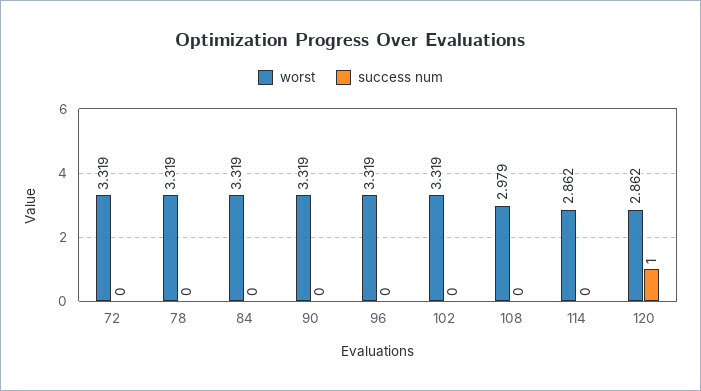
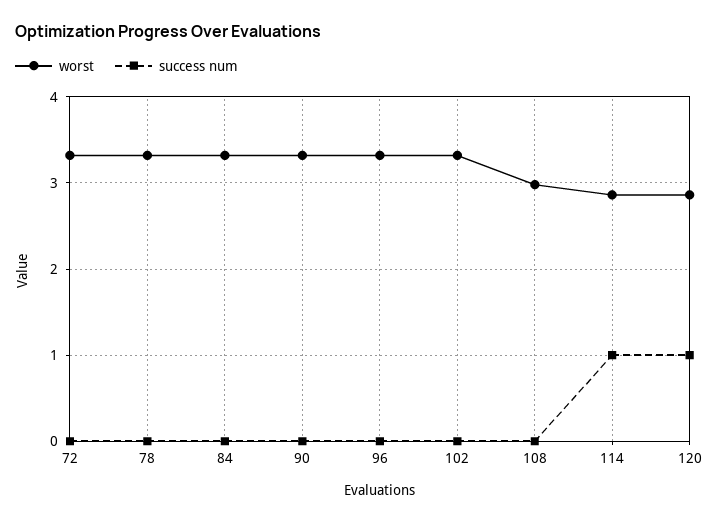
success num, 114: 0 -> 1

